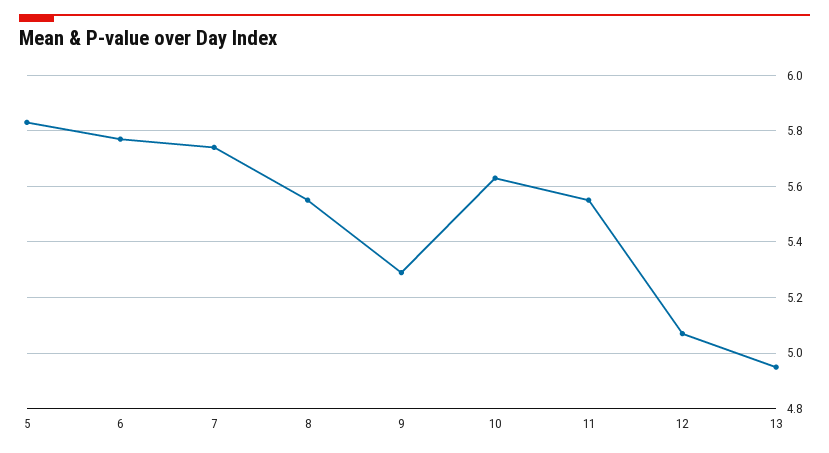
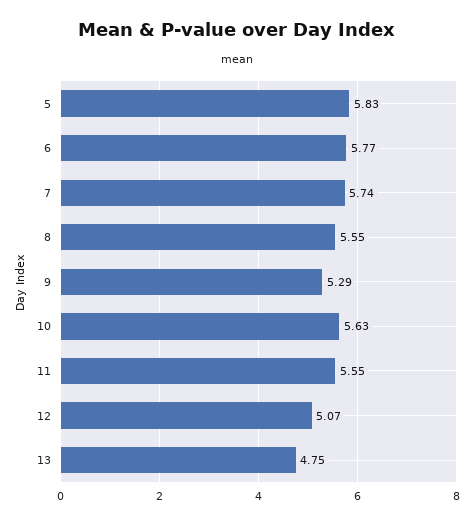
13: 4.95 -> 4.75

